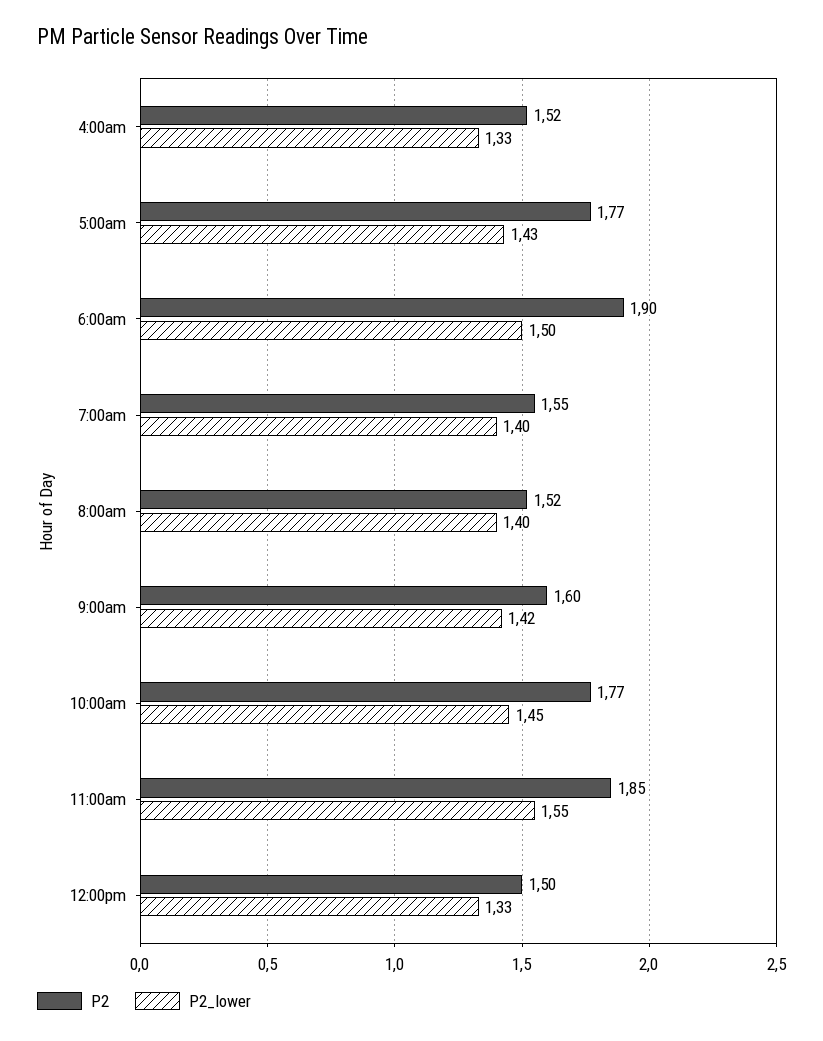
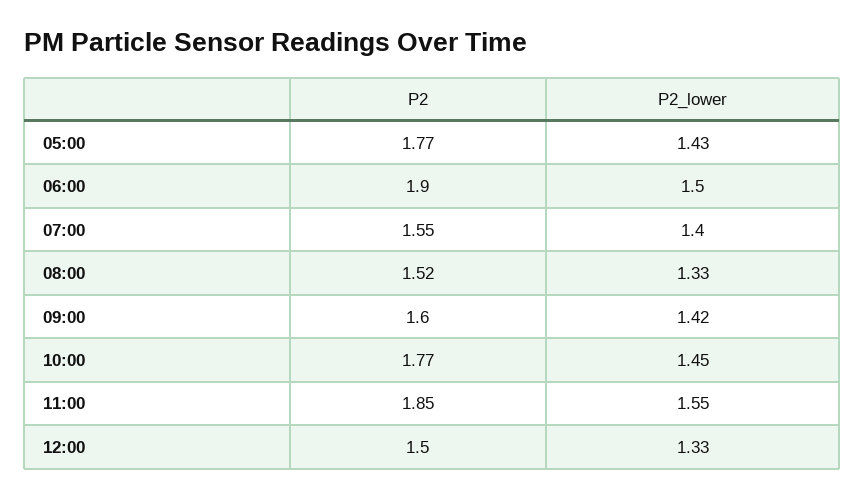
P2, 4:00am: 1.52 -> none
P2_lower, 4:00am: 1.33 -> none
P2_lower, 8:00am: 1.4 -> 1.33

